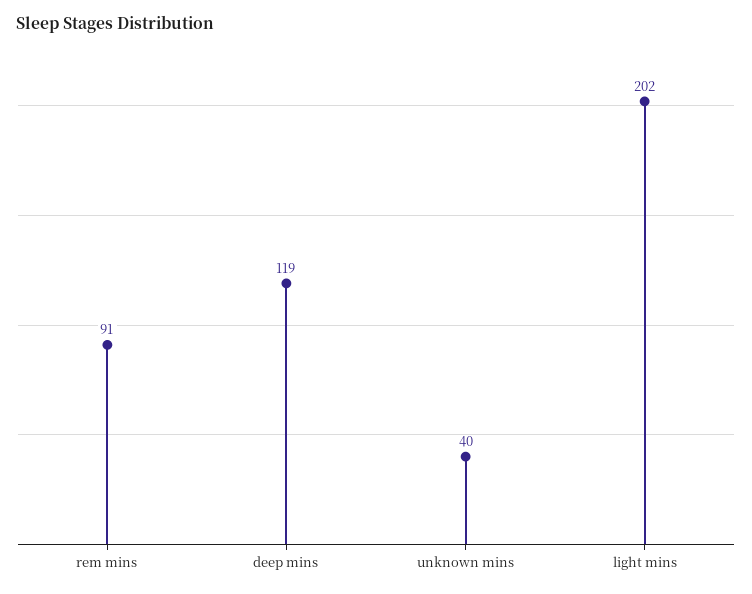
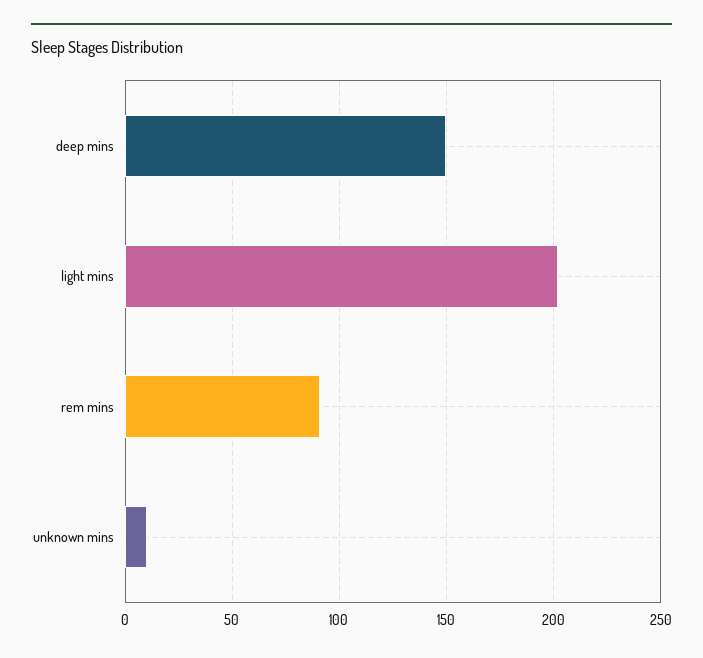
deep mins: 119 -> 150
unknown mins: 40 -> 10

